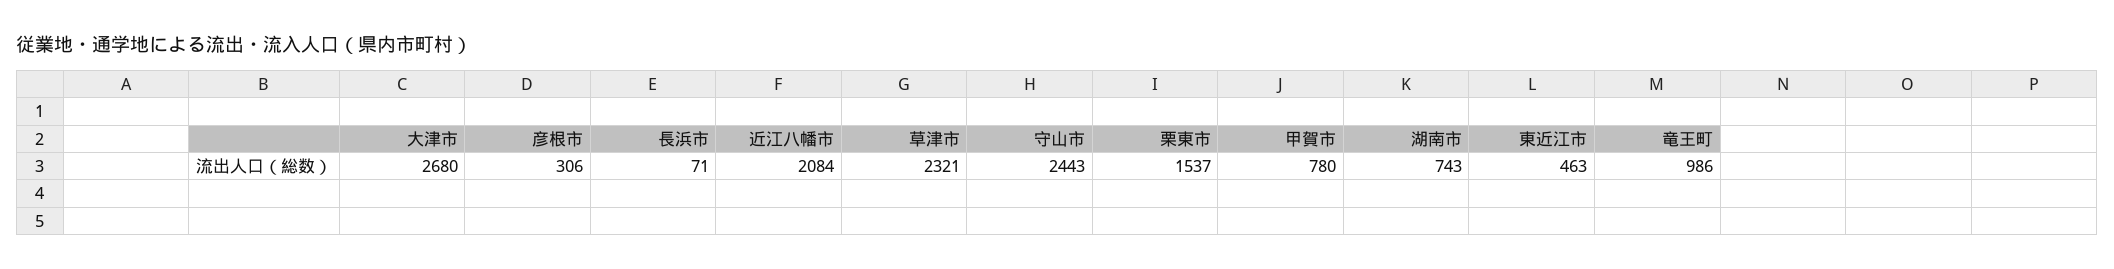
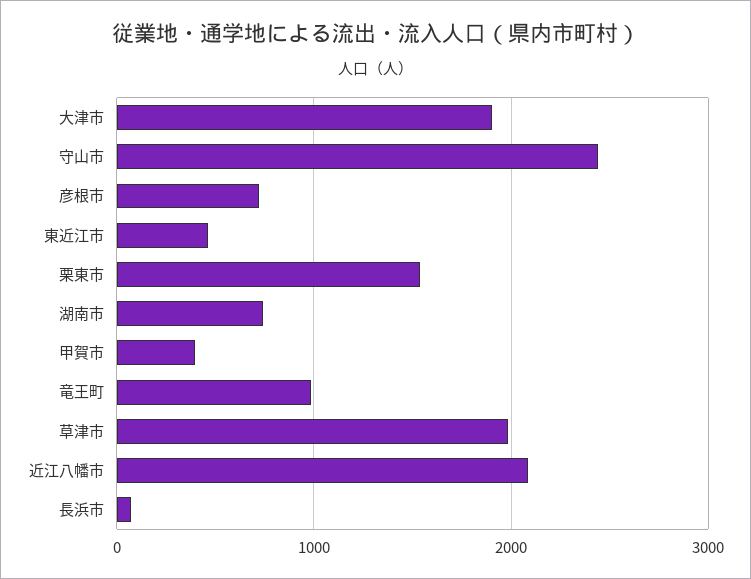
大津市: 2680 -> 1900
彦根市: 306 -> 700
草津市: 2321 -> 2000
甲賀市: 780 -> 400

